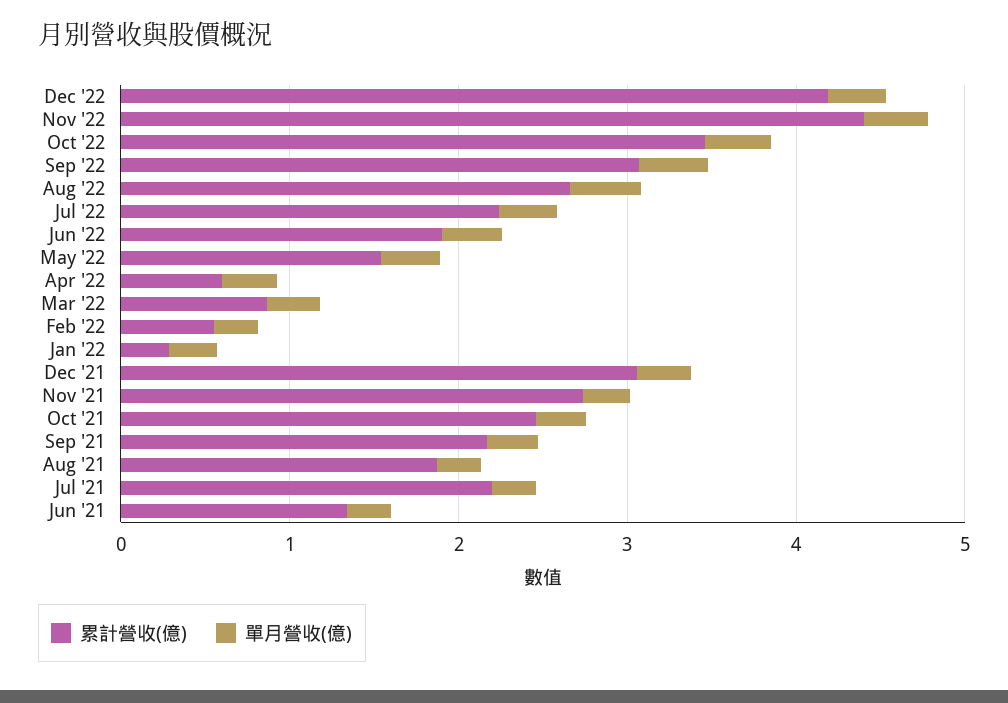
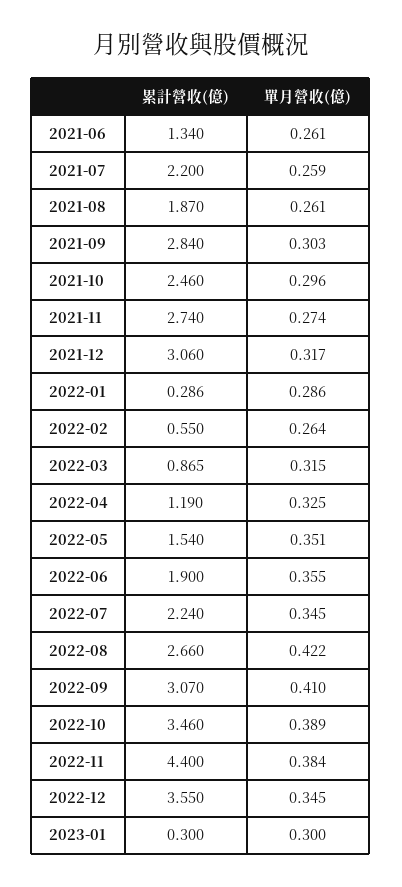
累計營收(億), Dec '22: 4.2 -> 3.55
累計營收(億), Apr '22: 0.6 -> 1.19
累計營收(億), Sep '21: 2.2 -> 2.84
累計營收(億), 2023-01: none -> 0.3
單月營收(億), 2023-01: none -> 0.3

